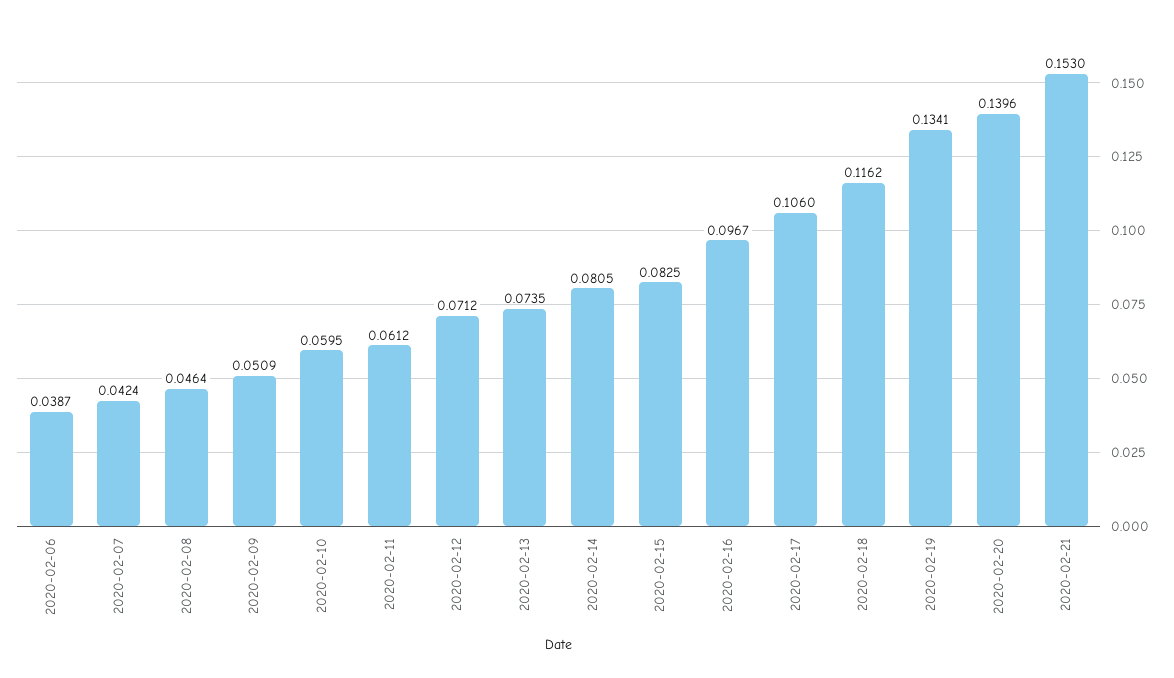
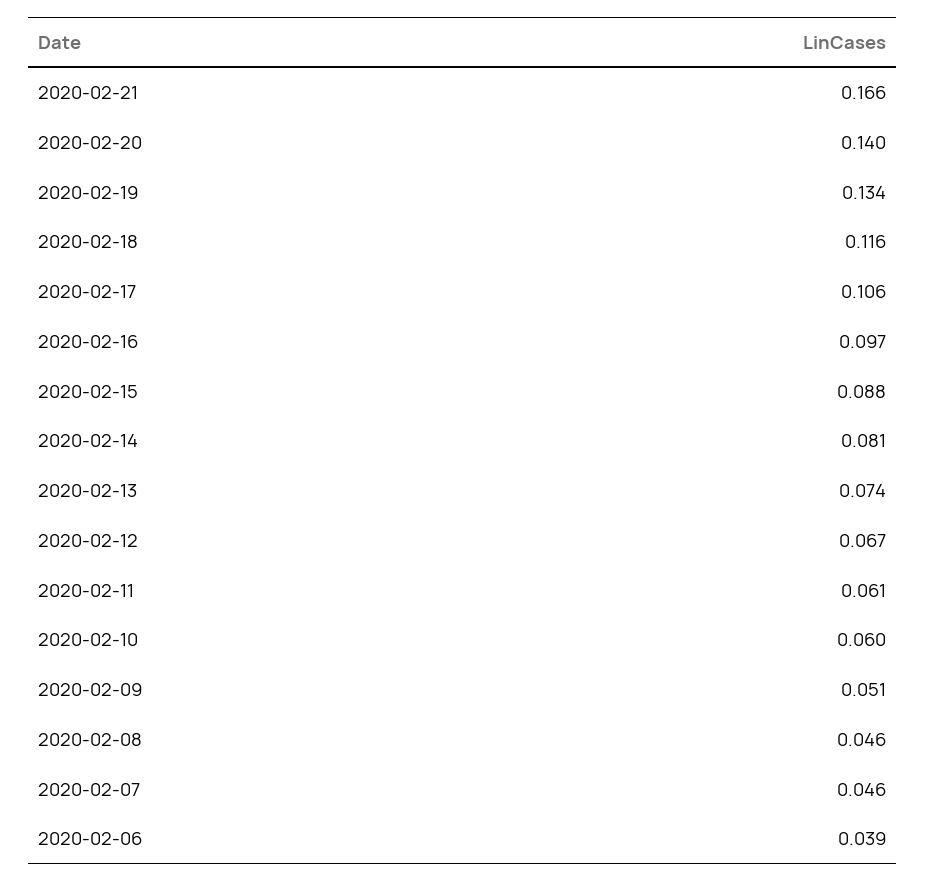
2020-02-07: 0.0424 -> 0.046
2020-02-12: 0.0712 -> 0.067
2020-02-15: 0.0825 -> 0.088
2020-02-21: 0.153 -> 0.166

